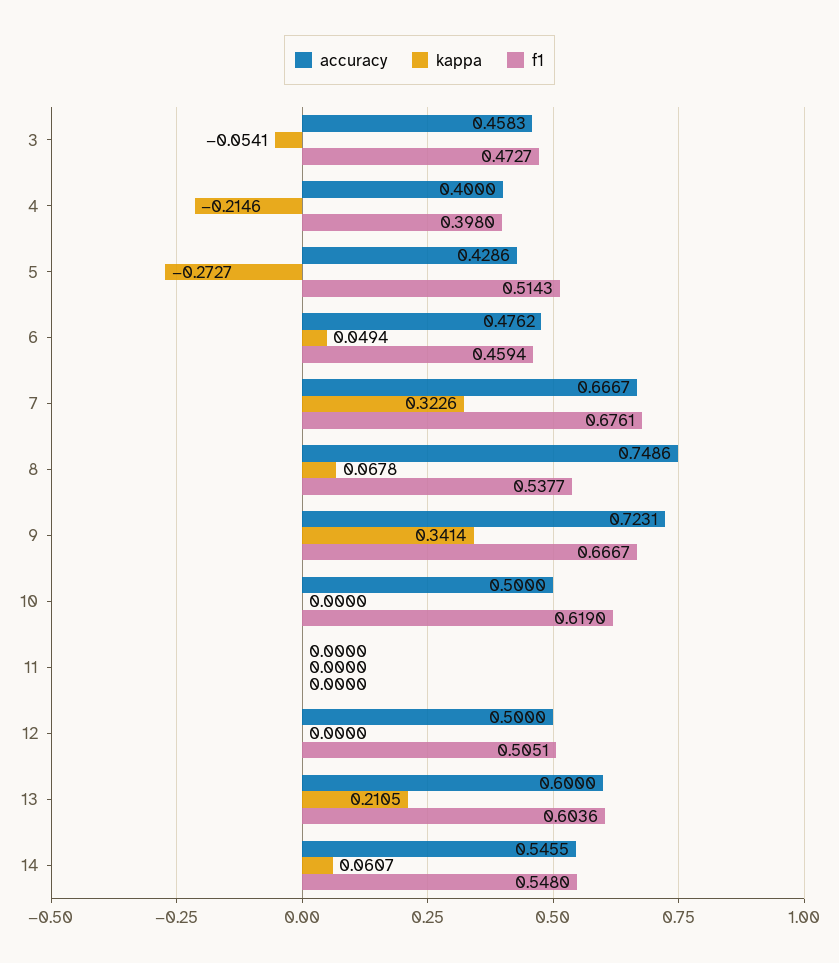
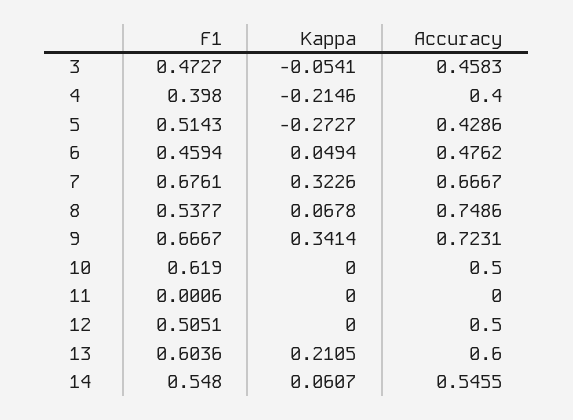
f1, 11: 0 -> 0.0006

